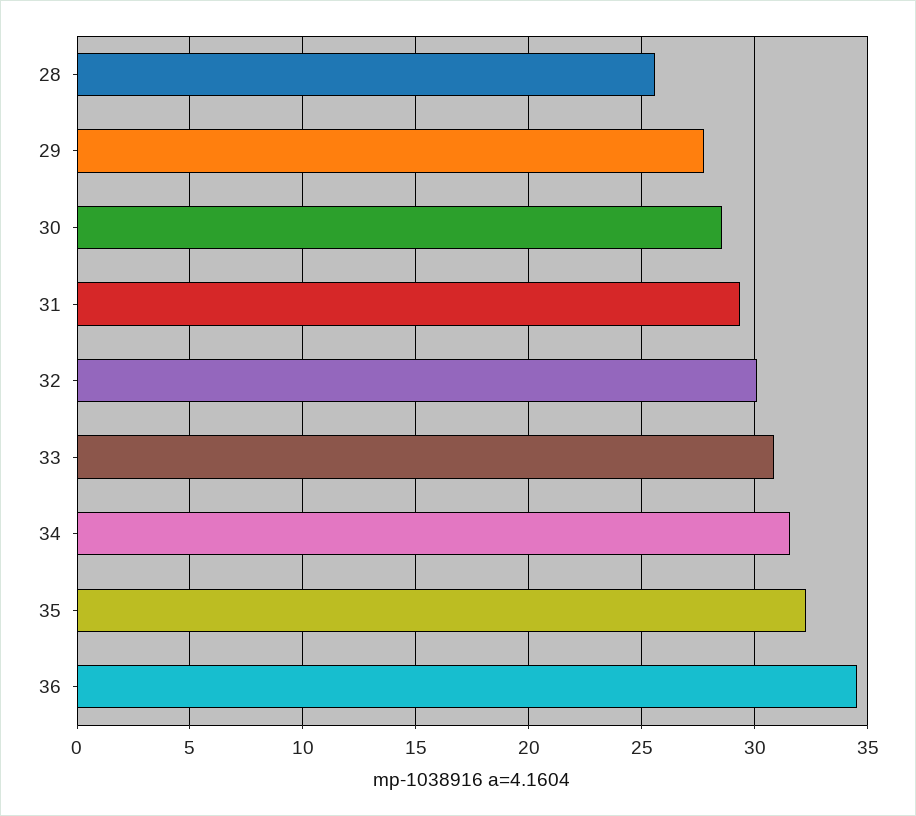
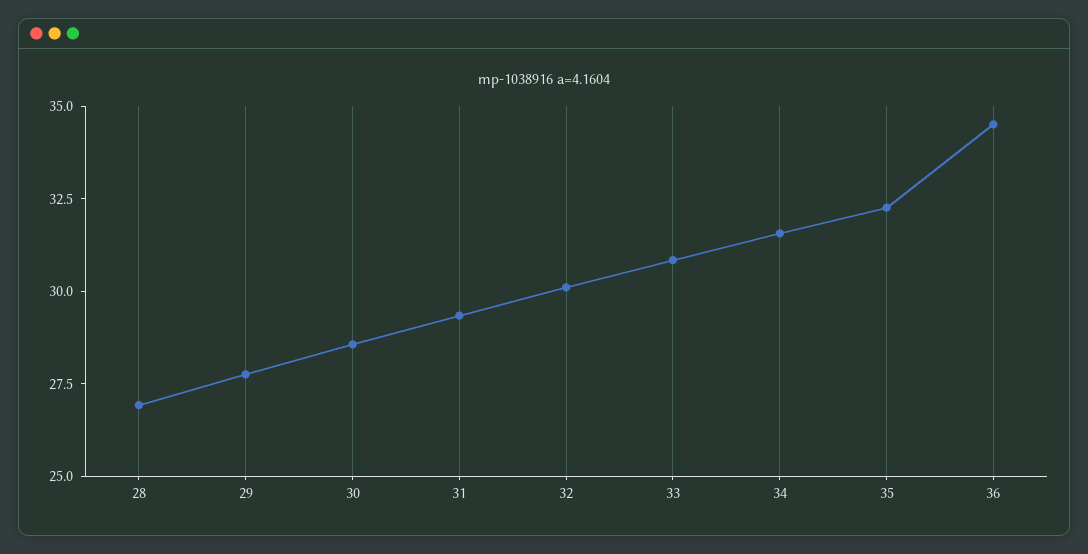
28: 25.5 -> 27

